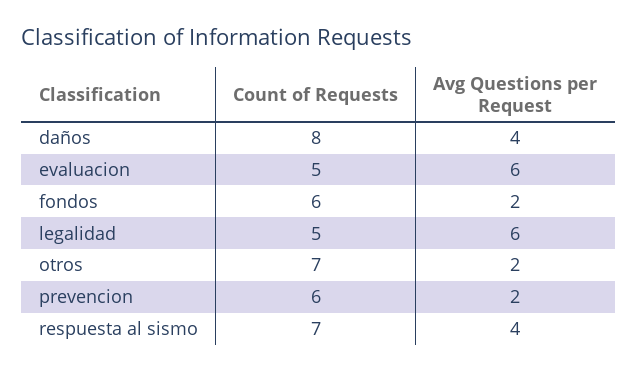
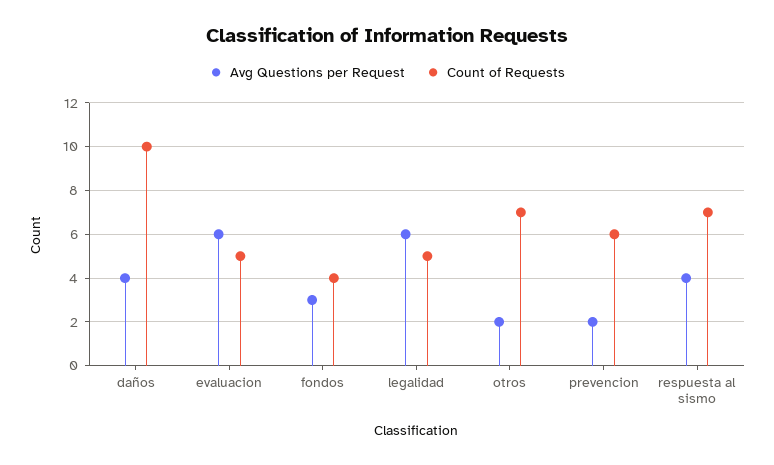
Count of Requests, daños: 8 -> 10
Count of Requests, fondos: 6 -> 4
Avg Questions per Request, fondos: 2 -> 3

